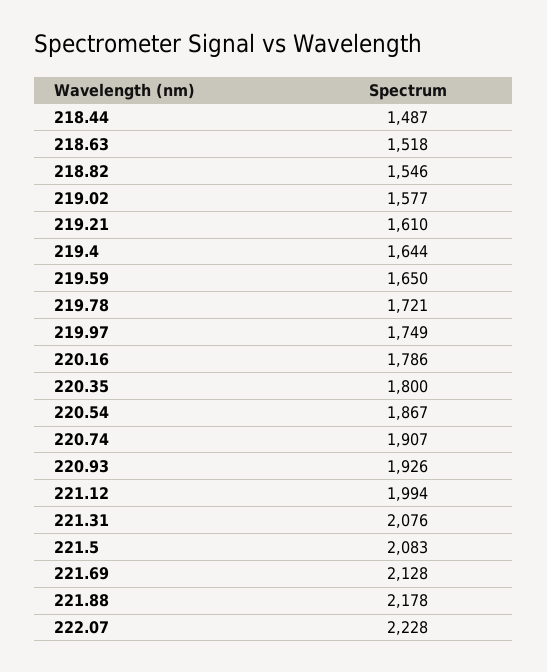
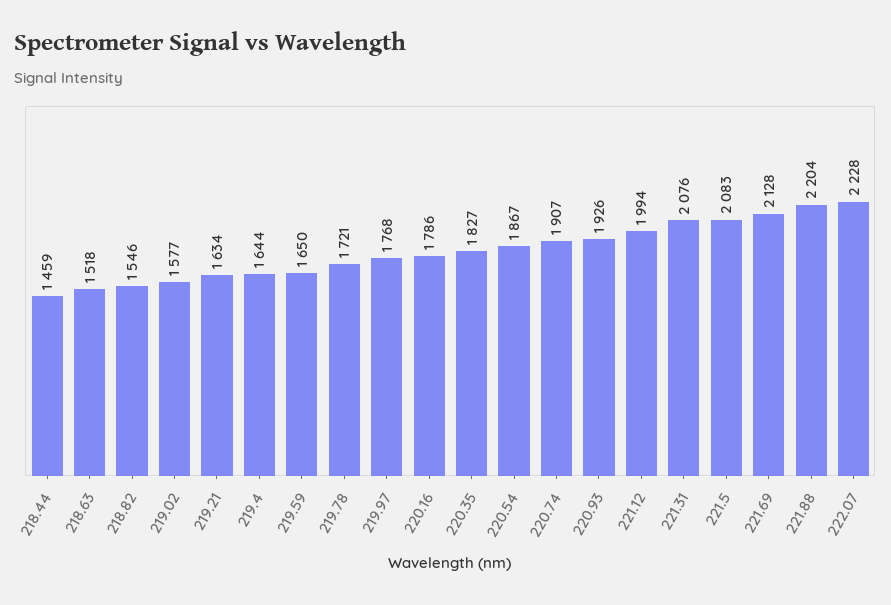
218.44: 1487 -> 1459
219.21: 1610 -> 1634
219.97: 1749 -> 1768
220.35: 1800 -> 1827
221.88: 2178 -> 2204

